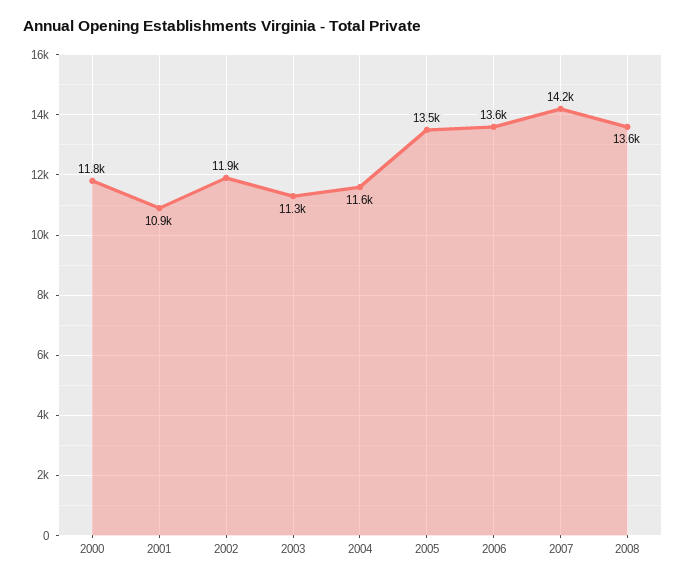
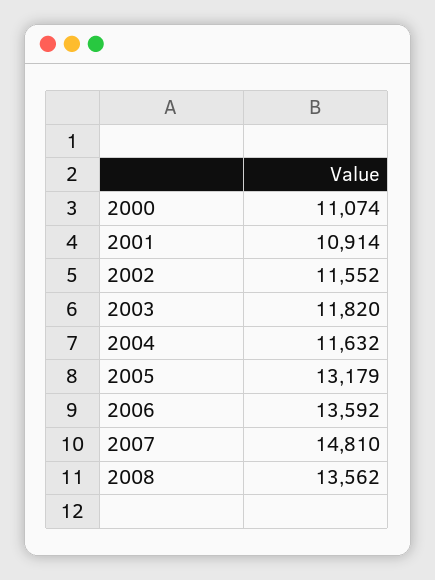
2000: 11800 -> 11074
2002: 11900 -> 11552
2003: 11300 -> 11820
2005: 13500 -> 13179
2007: 14200 -> 14810

